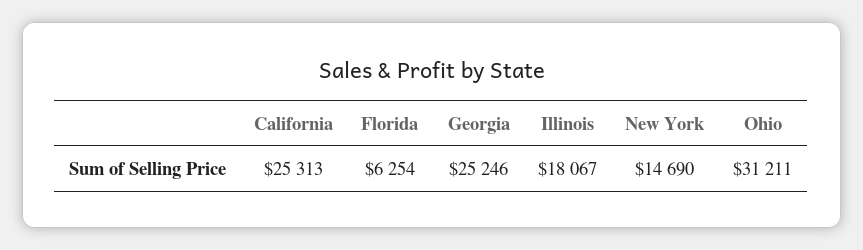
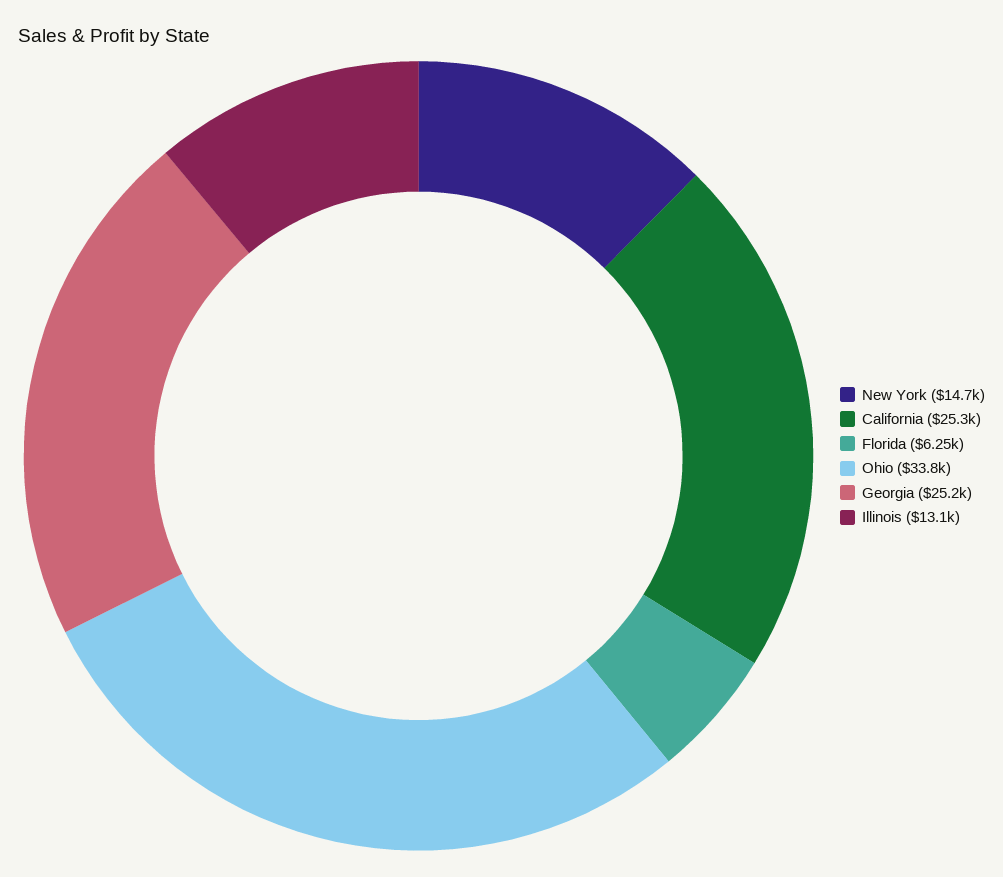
Illinois: 18067 -> 13100
Ohio: 31211 -> 33800

